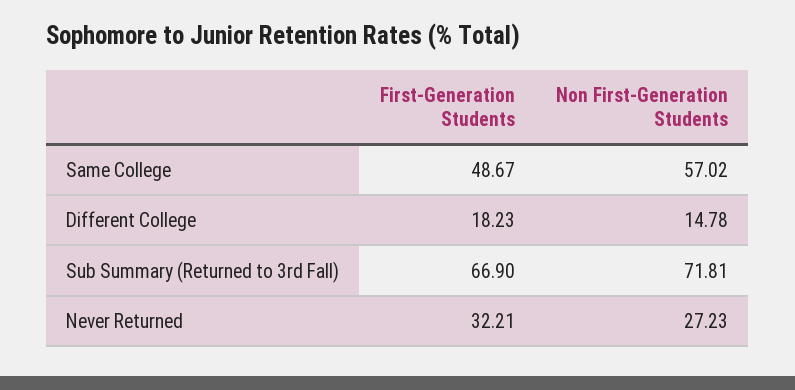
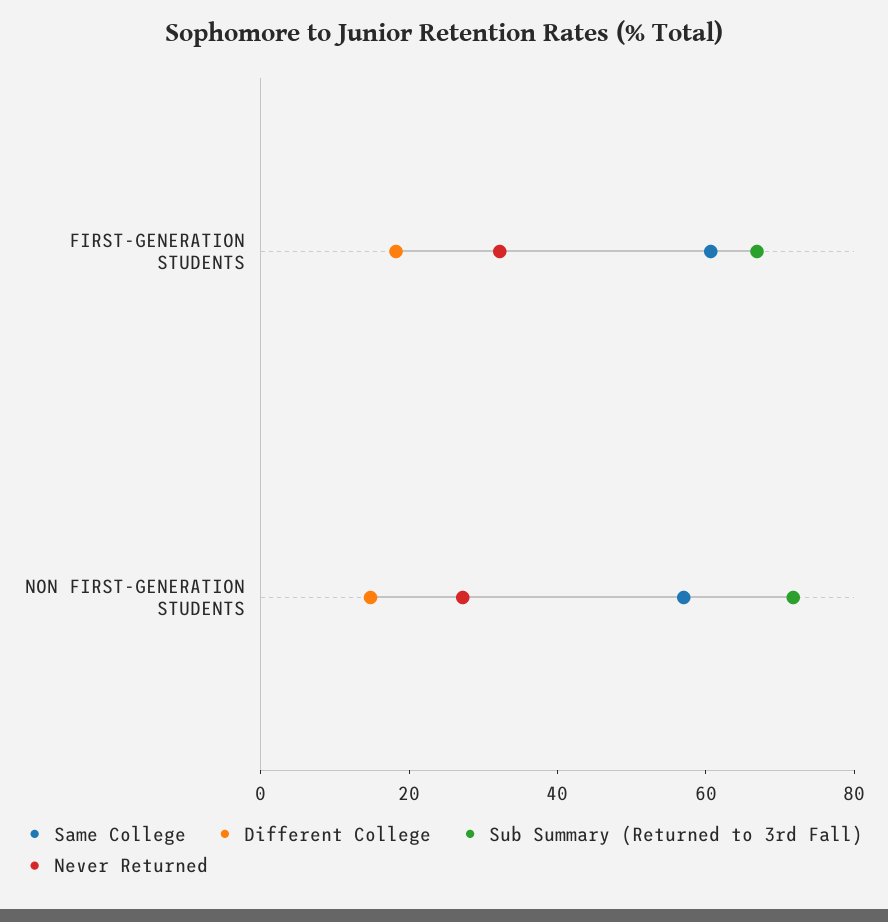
Same College, First-Generation Students: 48.67 -> 60

